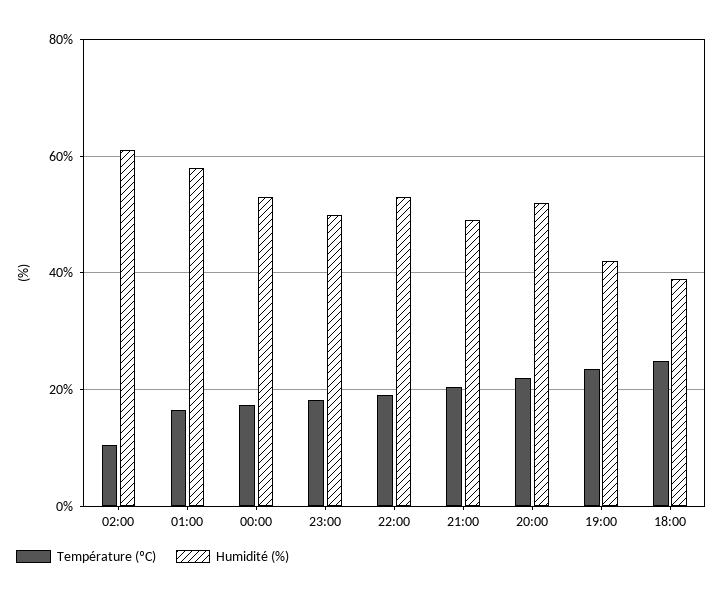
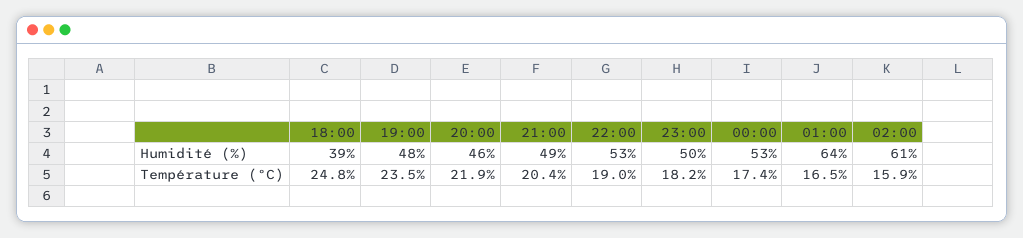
Température (ºC), 02:00: 10 -> 15.9
Humidité (%), 01:00: 58 -> 64
Humidité (%), 20:00: 52 -> 46
Humidité (%), 19:00: 42 -> 48

